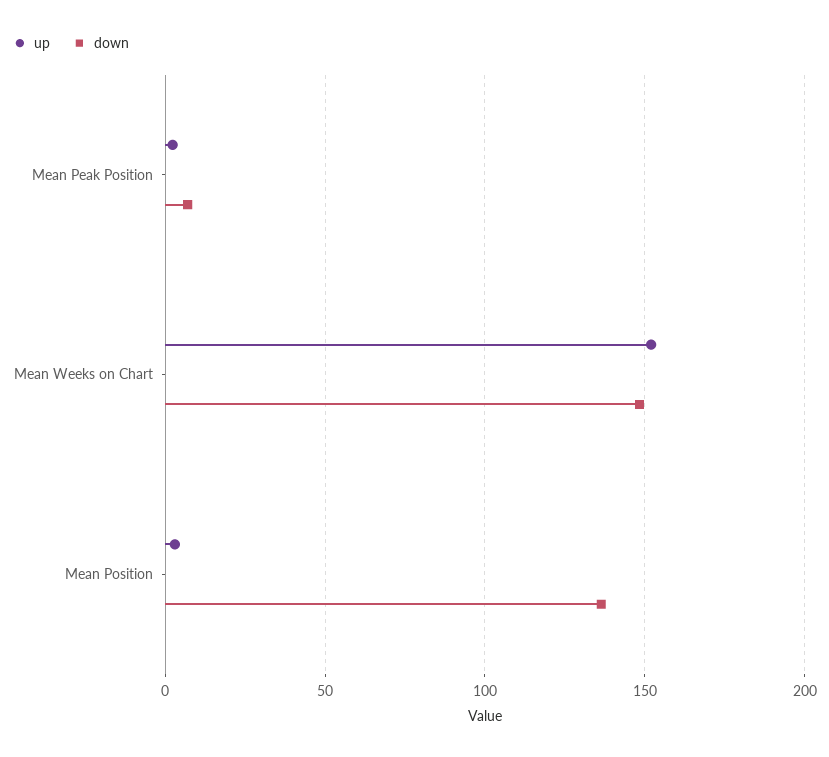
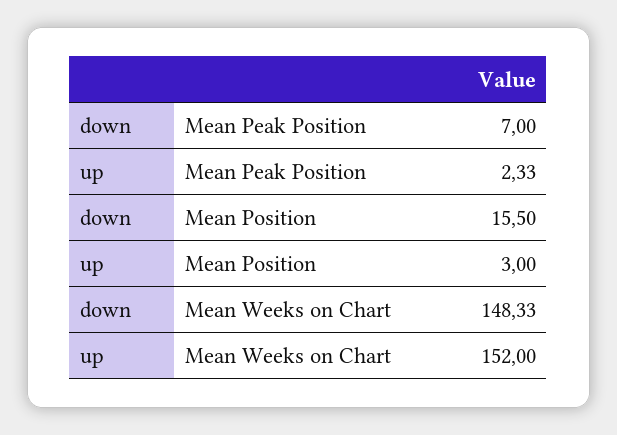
down, Mean Position: 135 -> 15.5

